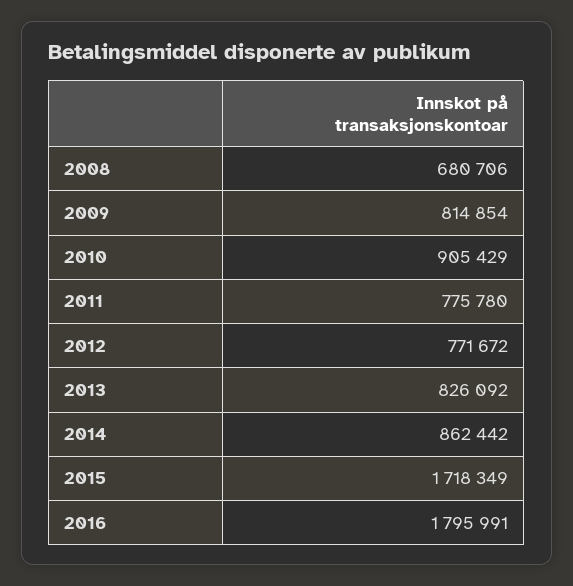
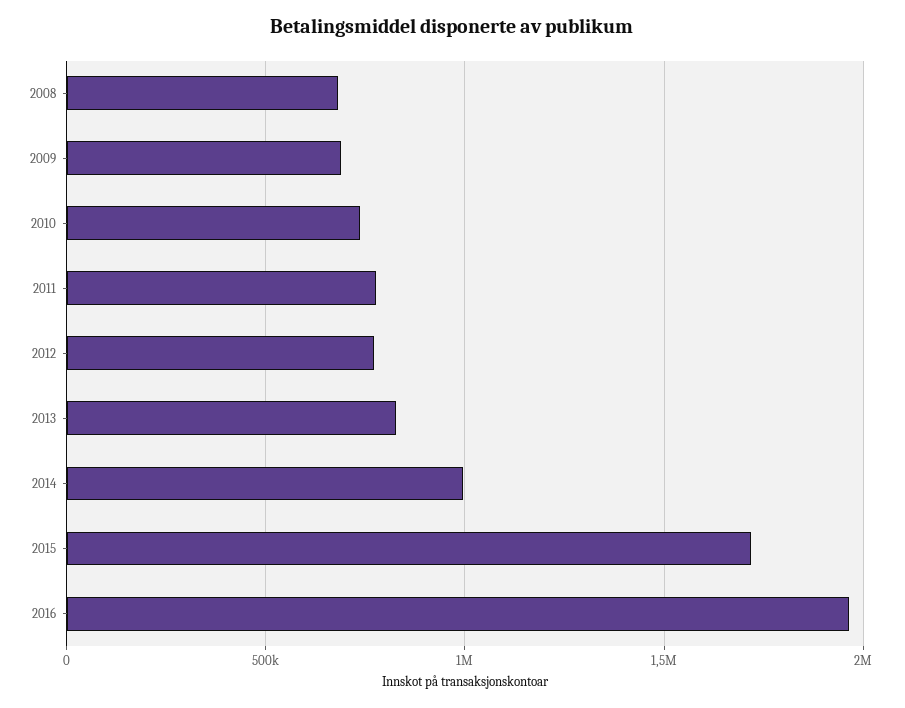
2009: 814854 -> 700000
2010: 905429 -> 750000
2014: 862442 -> 1000000
2016: 1795991 -> 1950000

